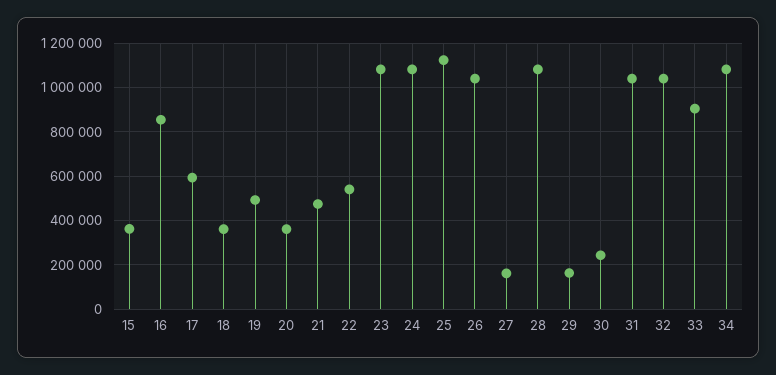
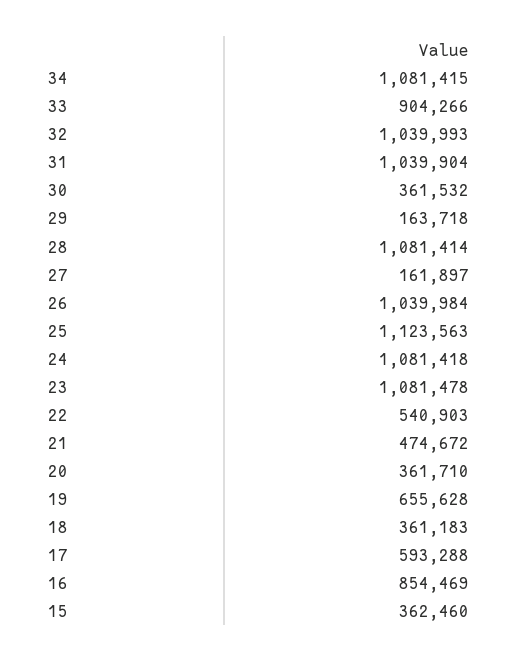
19: 500000 -> 655628
30: 250000 -> 361532

